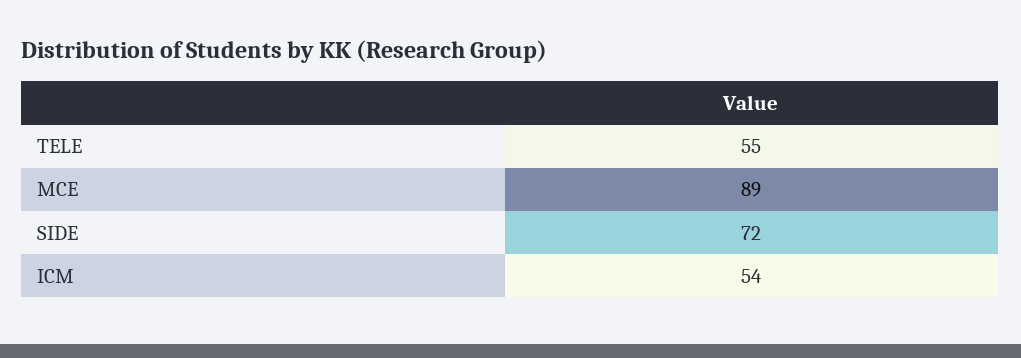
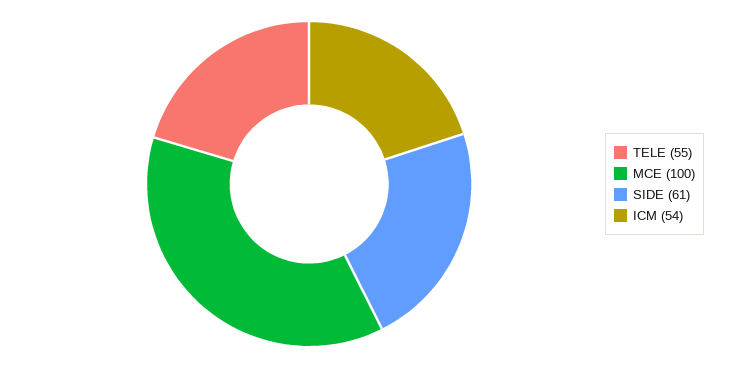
MCE: 89 -> 100
SIDE: 72 -> 61

